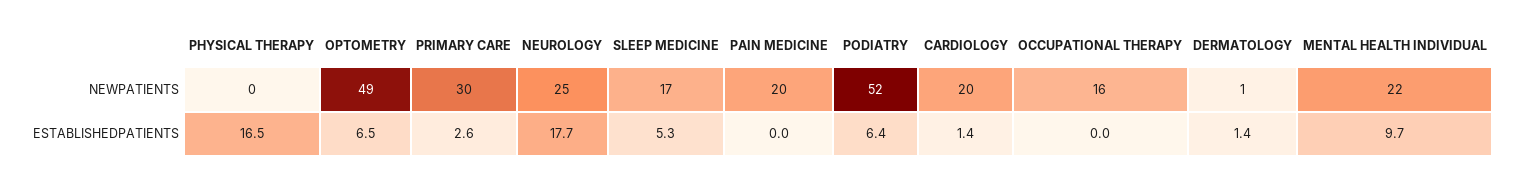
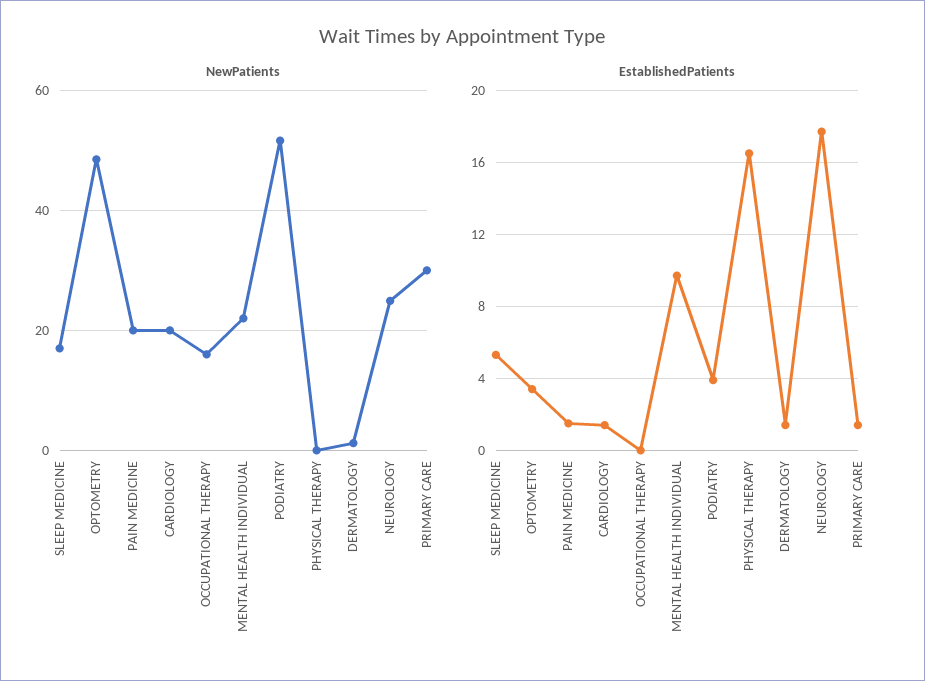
ESTABLISHEDPATIENTS, OPTOMETRY: 6.5 -> 3.5
ESTABLISHEDPATIENTS, PRIMARY CARE: 2.6 -> 1.5
ESTABLISHEDPATIENTS, PAIN MEDICINE: 0 -> 1.5
ESTABLISHEDPATIENTS, PODIATRY: 6.4 -> 4

